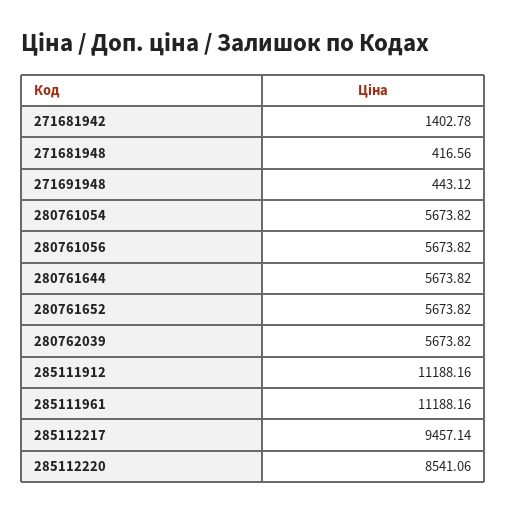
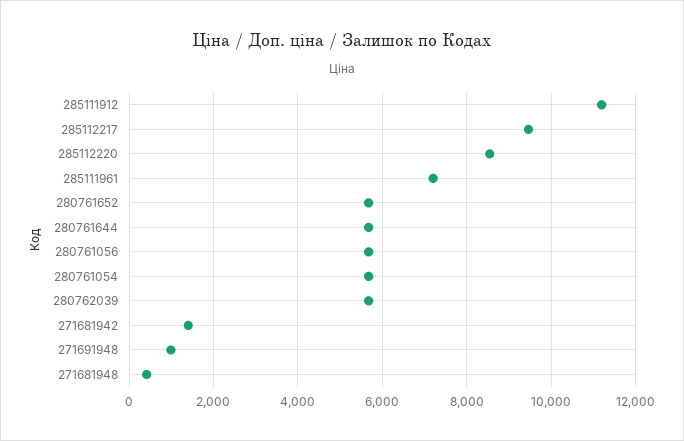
271691948: 443.12 -> 1000
285111961: 11188.16 -> 7200

